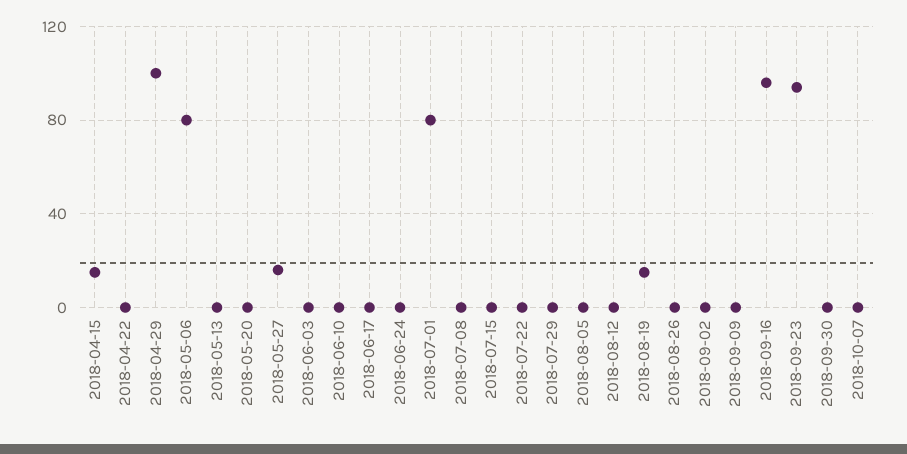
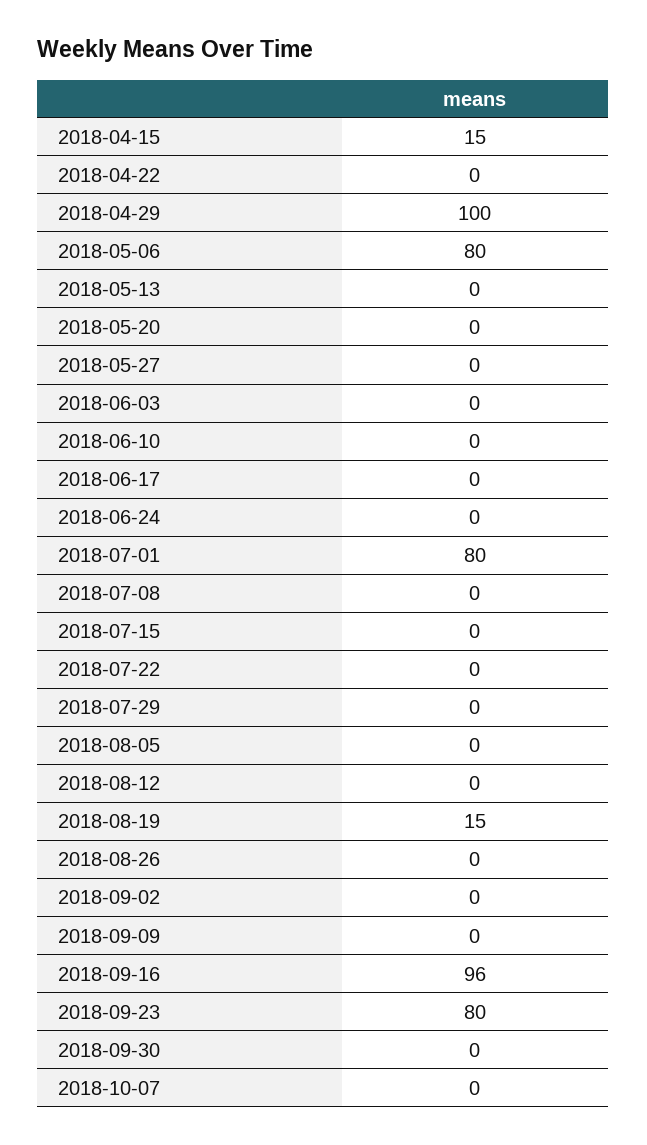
2018-05-27: 15 -> 0
2018-09-23: 95 -> 80

